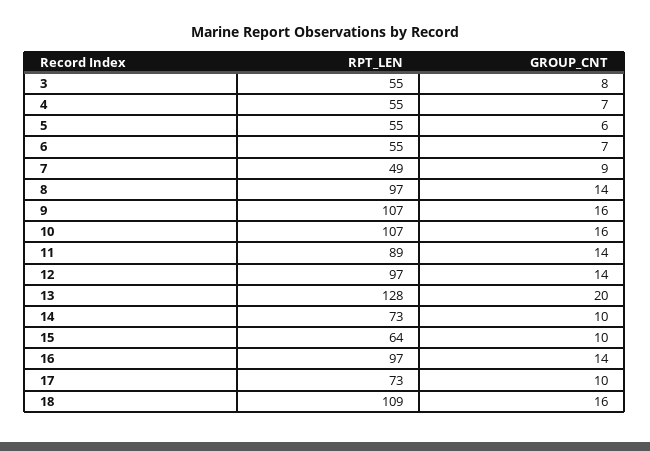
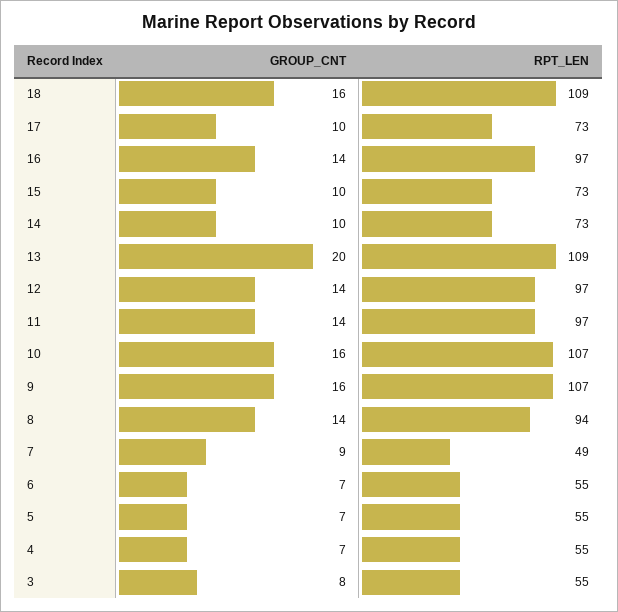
GROUP_CNT, 5: 6 -> 7
RPT_LEN, 8: 97 -> 94
RPT_LEN, 11: 89 -> 97
RPT_LEN, 13: 128 -> 109
RPT_LEN, 15: 64 -> 73

